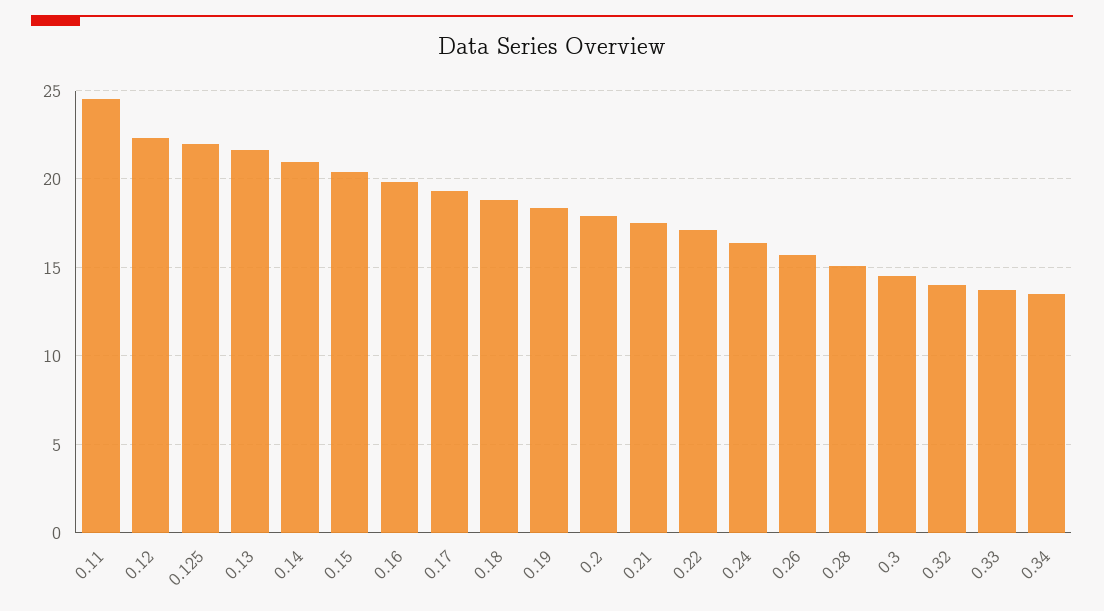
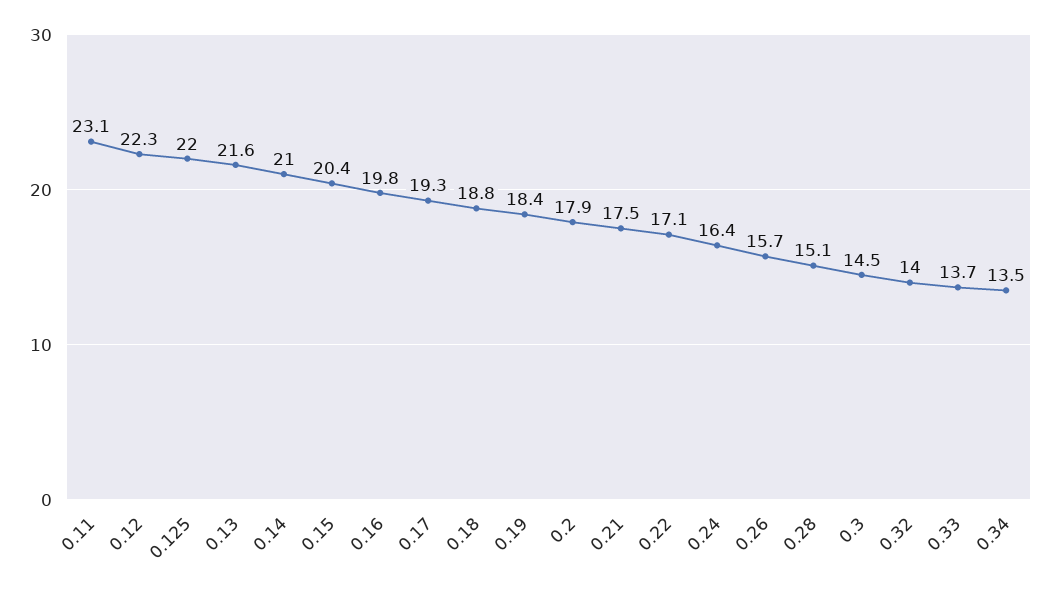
0.11: 24.5 -> 23.1

